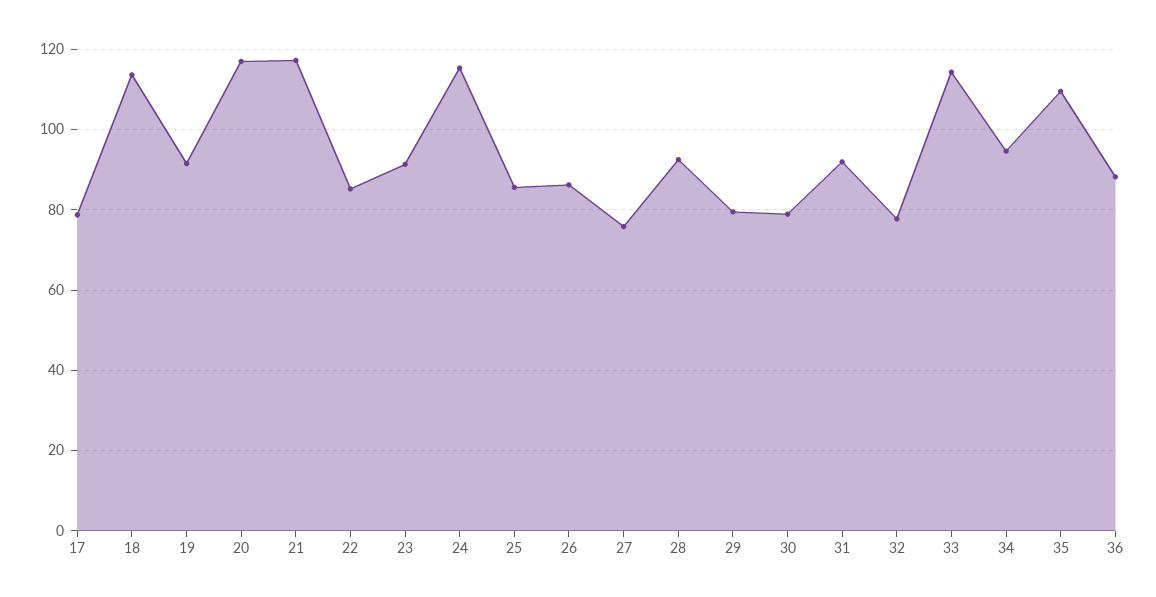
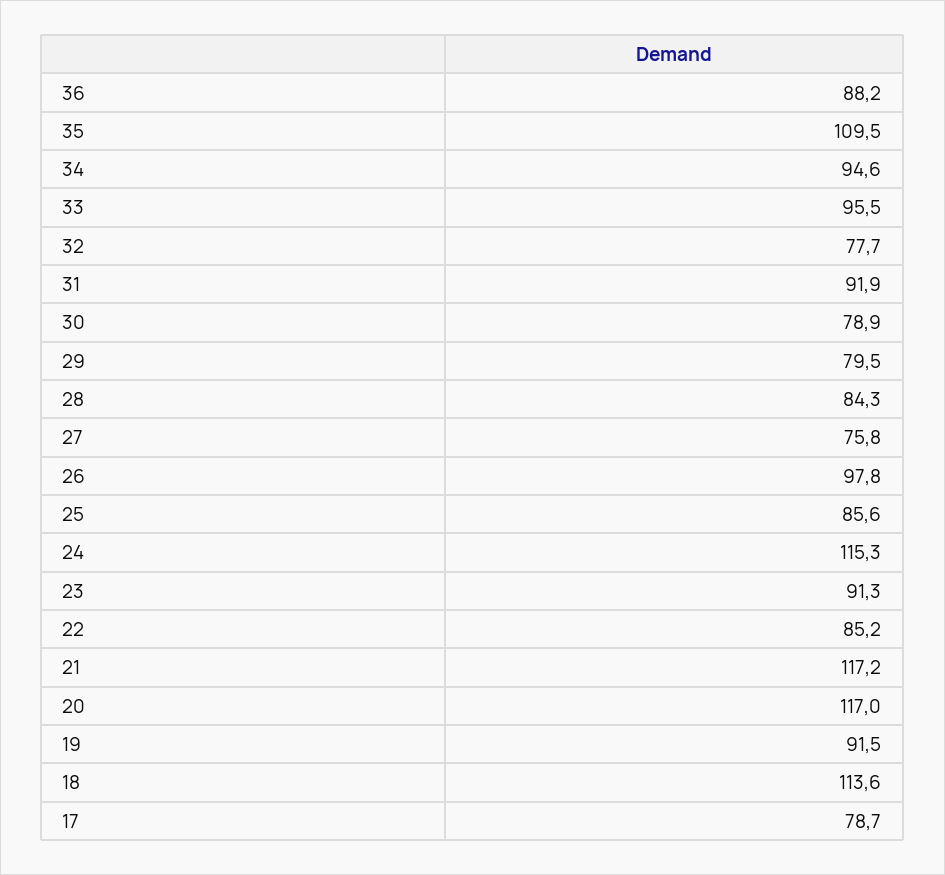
26: 86 -> 97.8
28: 92 -> 84.3
33: 114 -> 95.5

